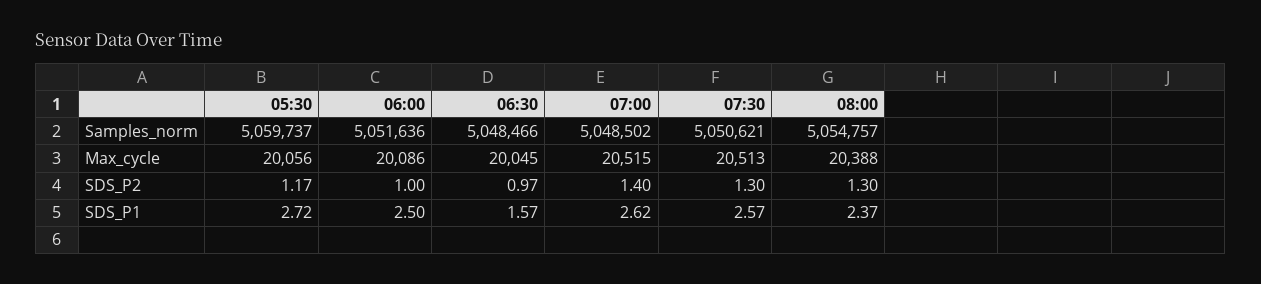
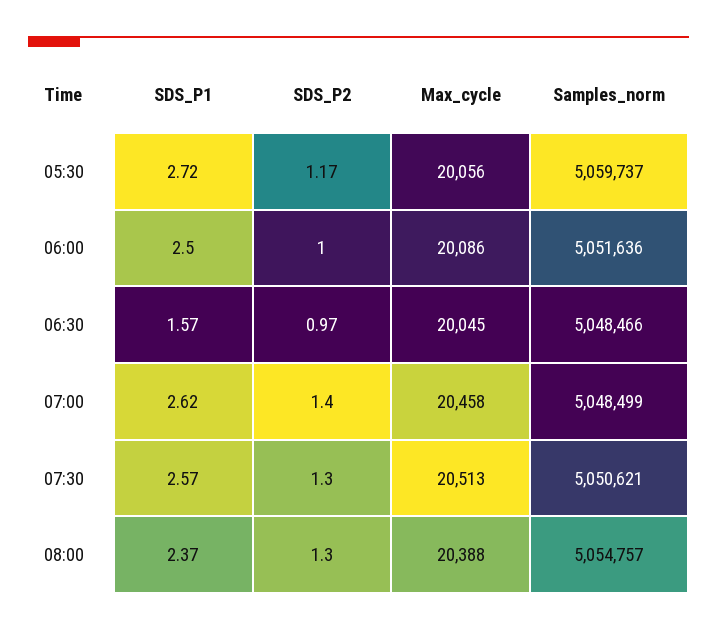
07:00, Samples_norm: 5048502 -> 5048499
07:00, Max_cycle: 20515 -> 20458

